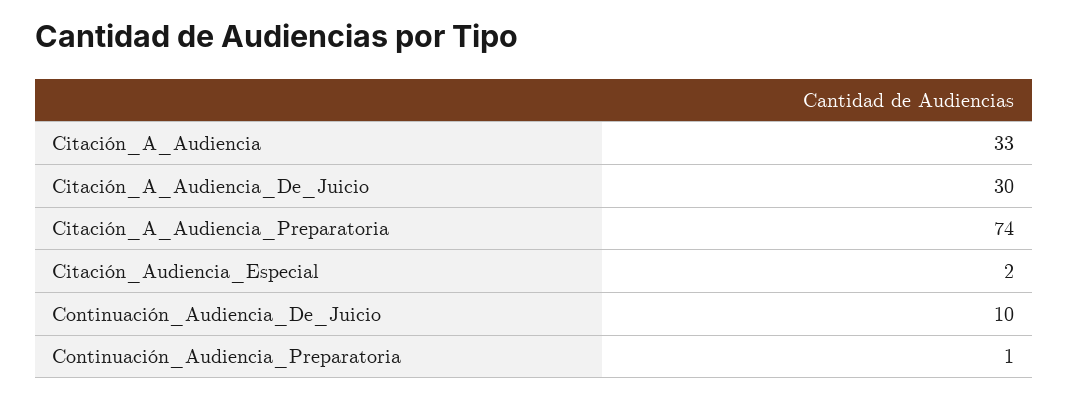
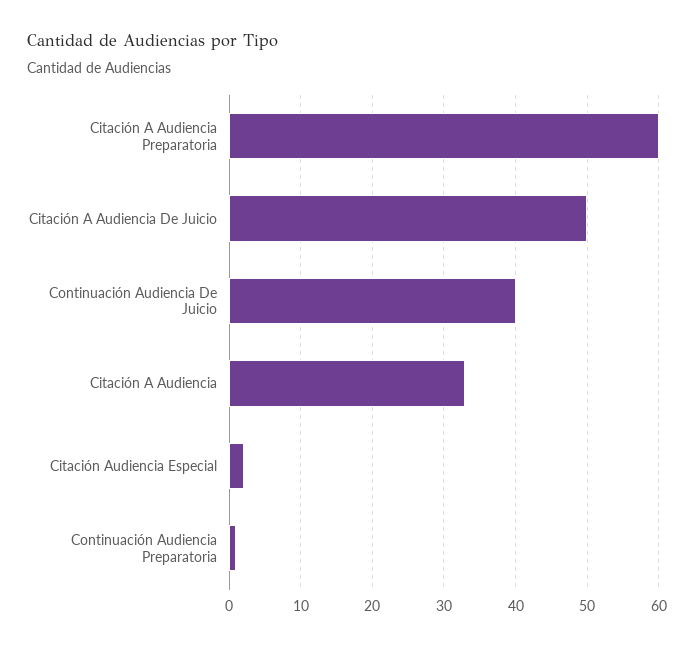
Citación_A_Audiencia_De_Juicio: 30 -> 50
Citación_A_Audiencia_Preparatoria: 74 -> 60
Continuación_Audiencia_De_Juicio: 10 -> 40

